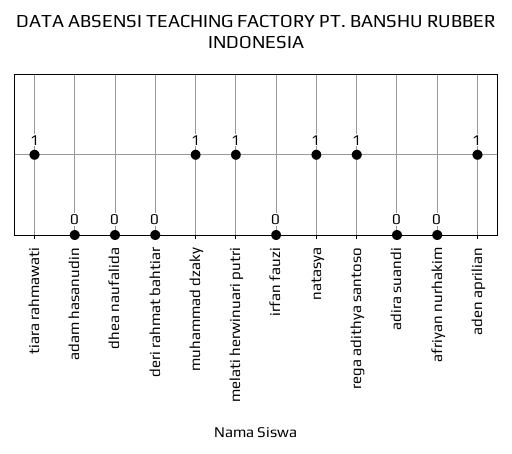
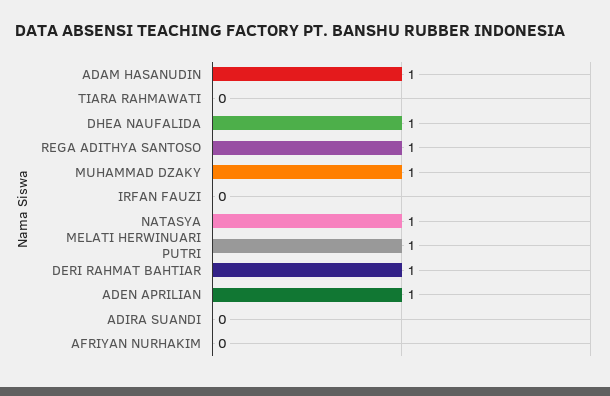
tiara rahmawati: 1 -> 0
adam hasanudin: 0 -> 1
dhea naufalida: 0 -> 1
deri rahmat bahtiar: 0 -> 1

